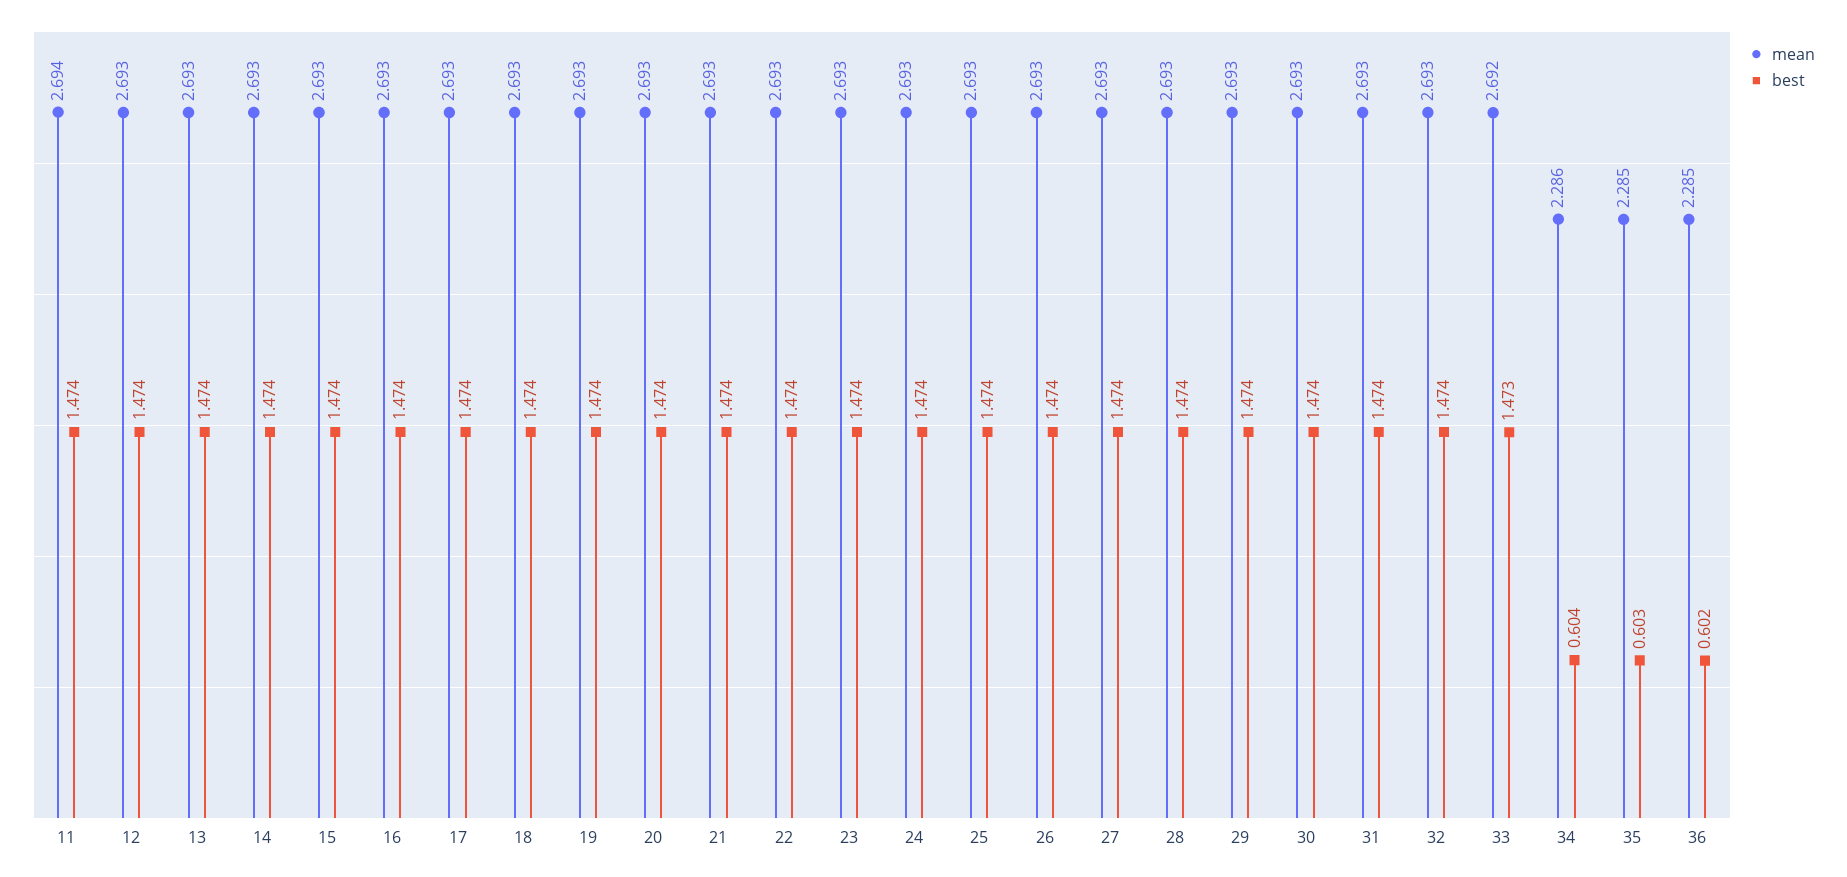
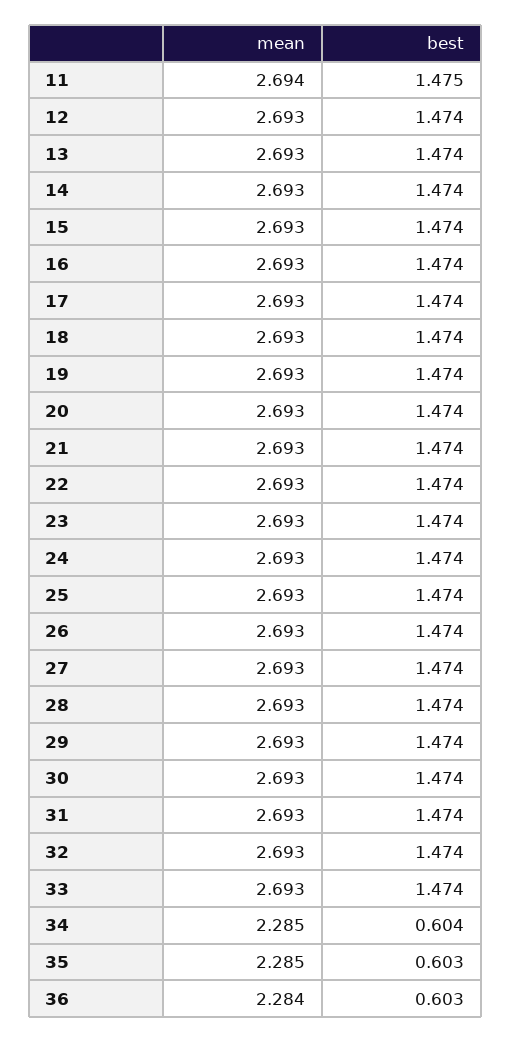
best, 11: 1.474 -> 1.475
mean, 33: 2.692 -> 2.693
best, 33: 1.473 -> 1.474
mean, 34: 2.286 -> 2.285
mean, 36: 2.285 -> 2.284
best, 36: 0.602 -> 0.603

